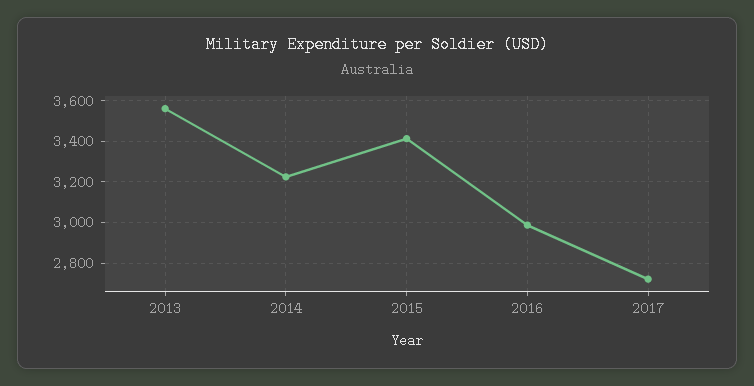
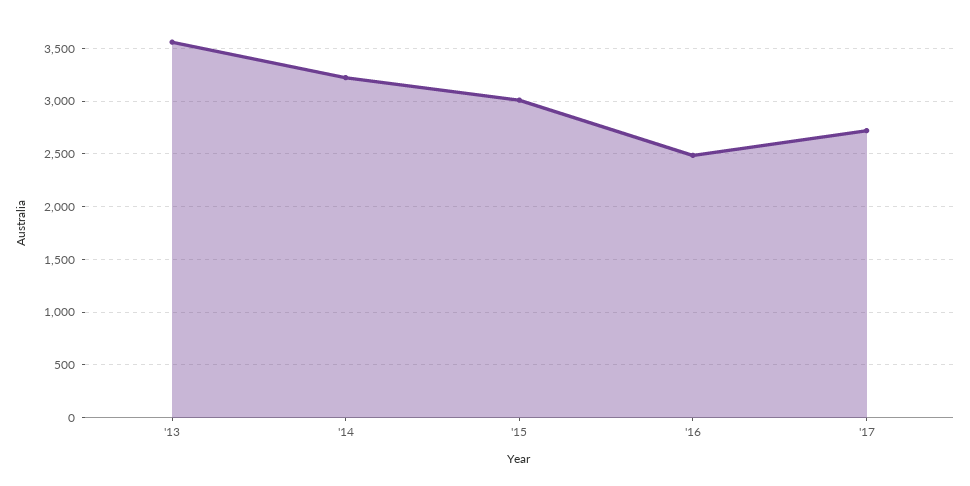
2015: 3400 -> 3000
2016: 3000 -> 2500

